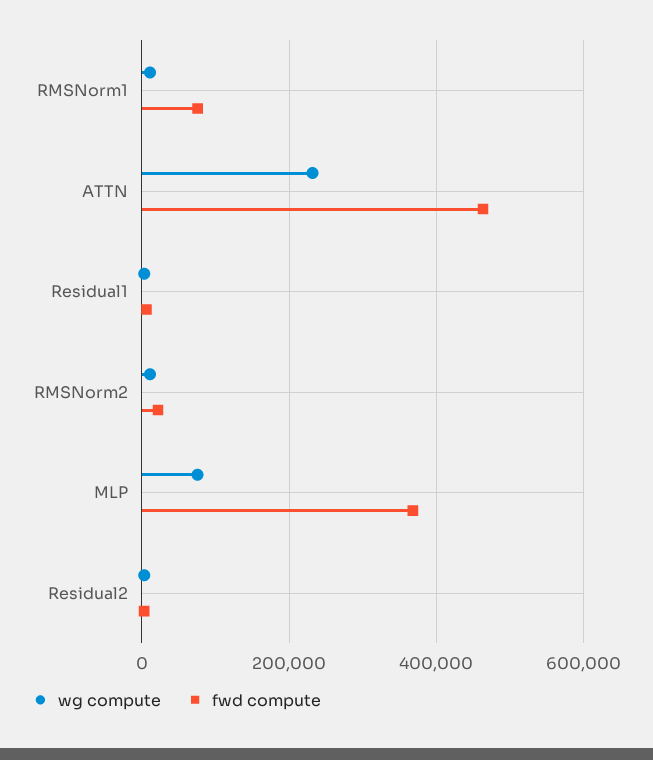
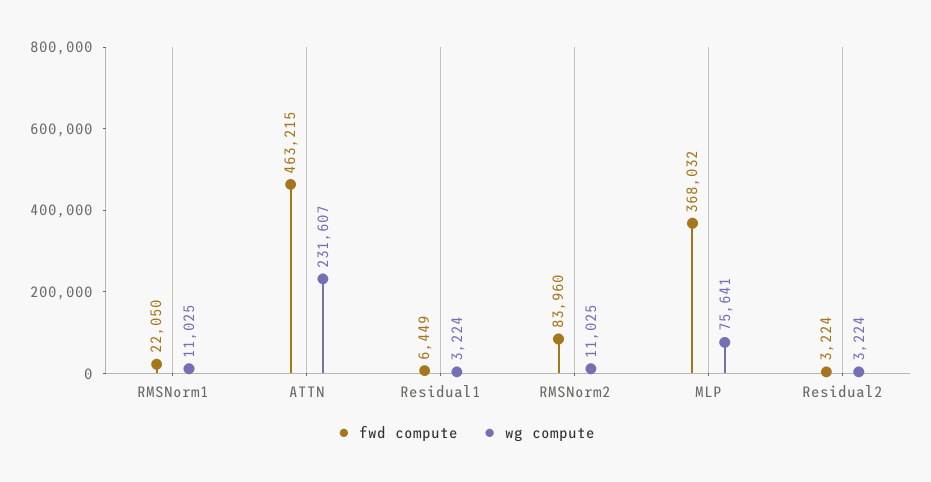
fwd compute, RMSNorm1: 80000 -> 22050
fwd compute, RMSNorm2: 20000 -> 83960

